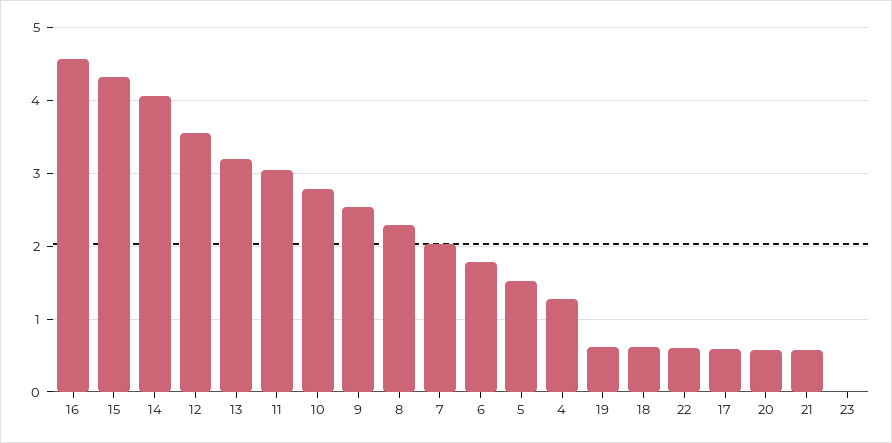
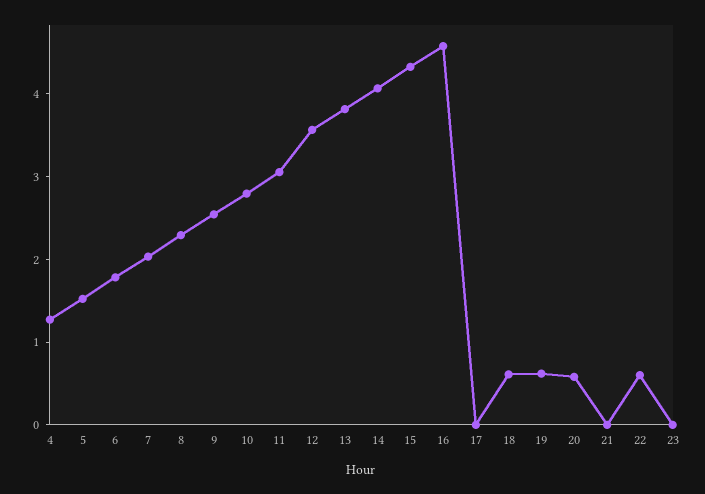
13: 3.2 -> 3.8
17: 0.6 -> 0
21: 0.6 -> 0

